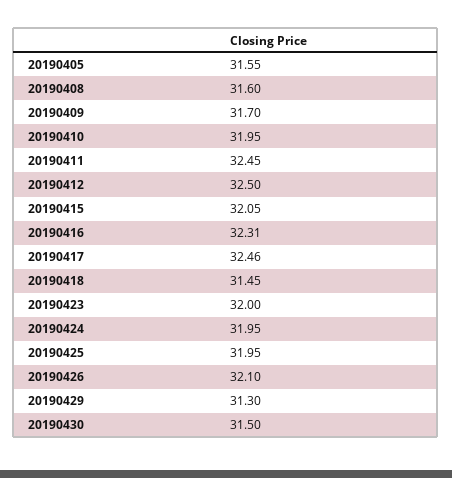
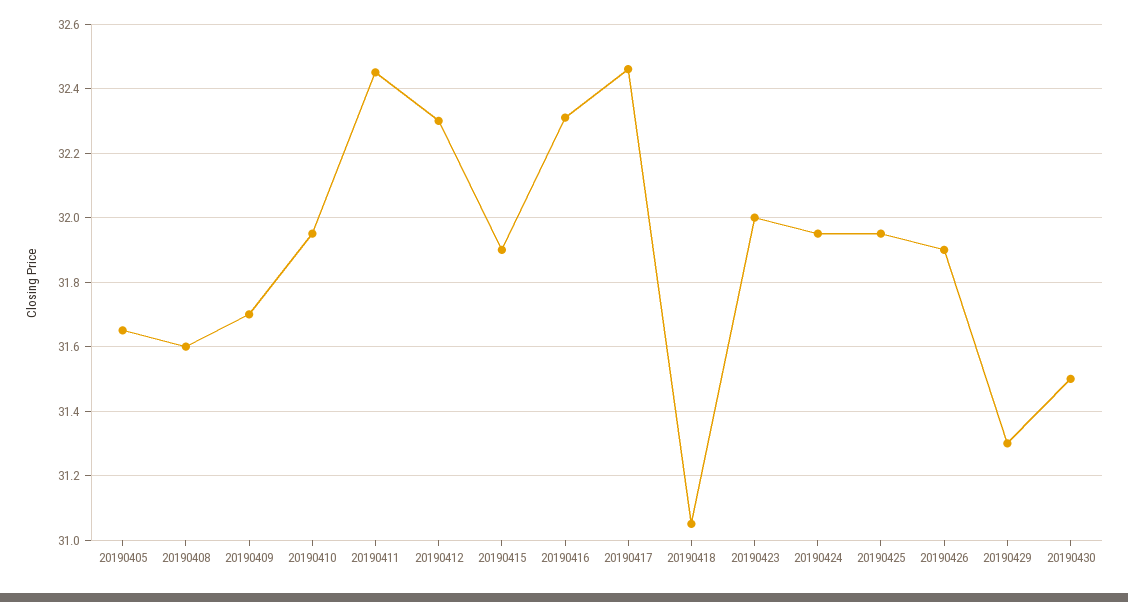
20190405: 31.55 -> 31.65
20190412: 32.5 -> 32.3
20190415: 32.05 -> 31.9
20190418: 31.45 -> 31.05
20190426: 32.1 -> 31.9

